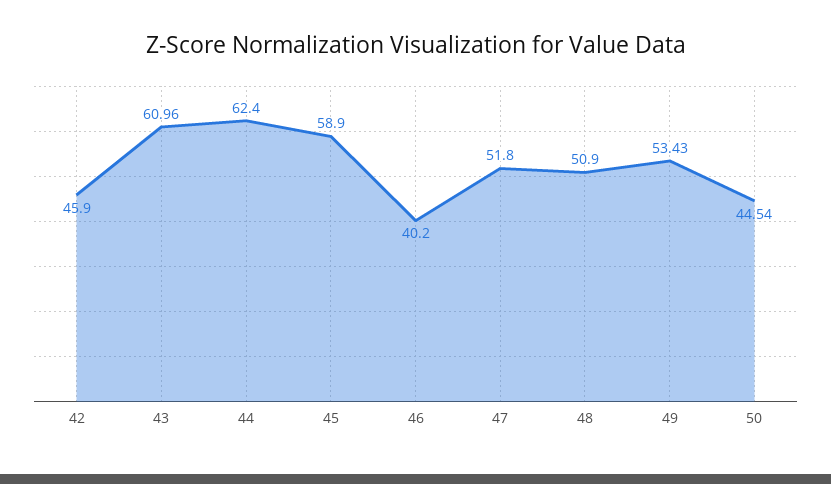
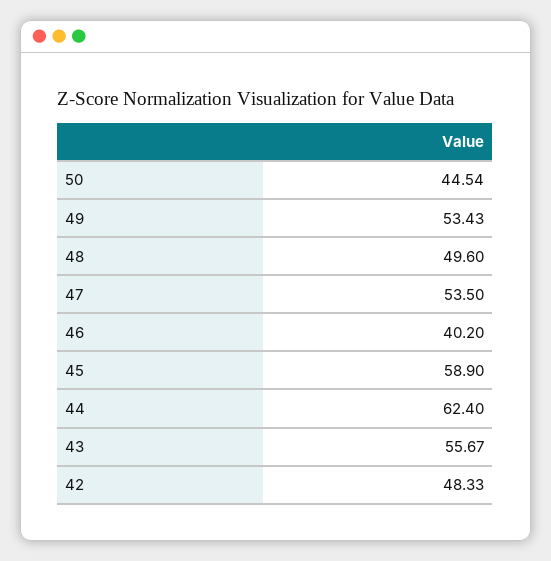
42: 45.9 -> 48.33
43: 60.96 -> 55.67
47: 51.8 -> 53.5
48: 50.9 -> 49.6

